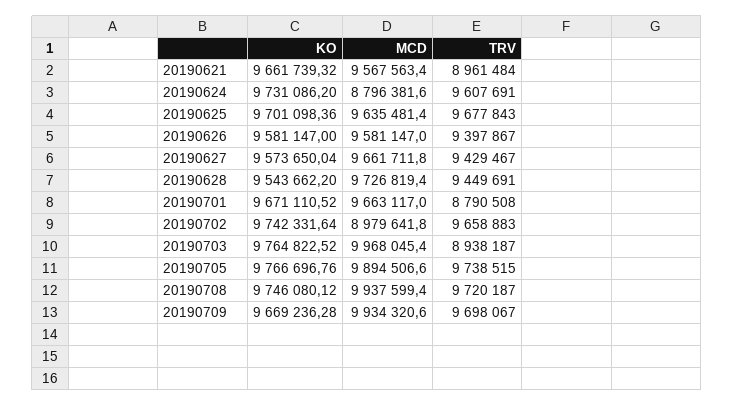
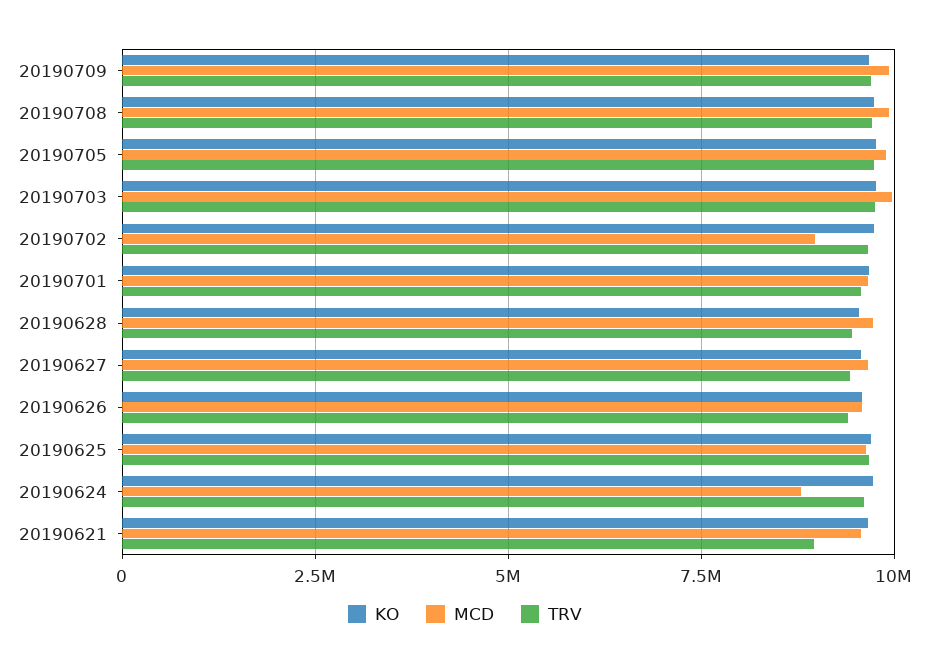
TRV, 20190701: 8790508 -> 9500000
TRV, 20190703: 8938187 -> 9750000

